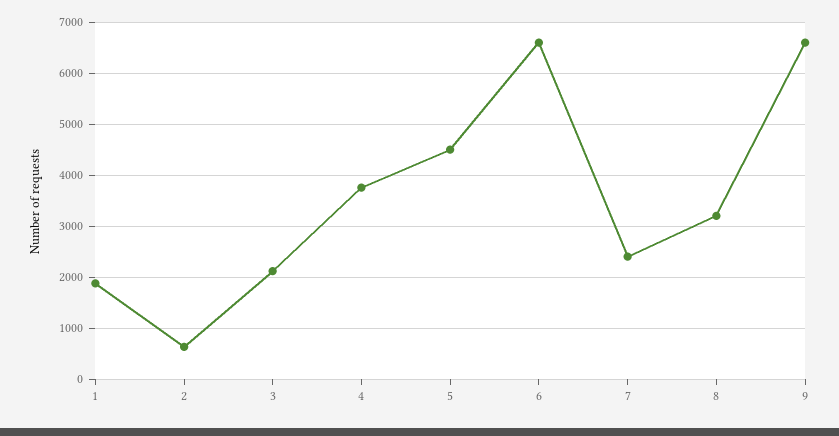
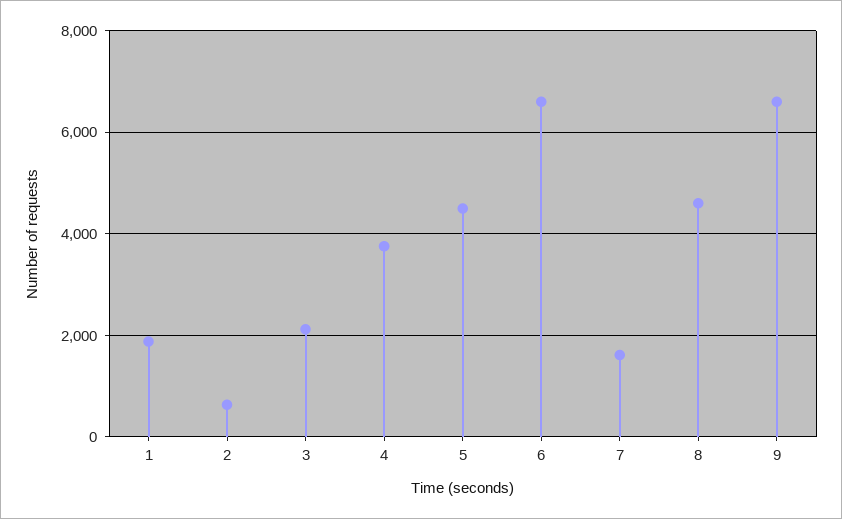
7: 2400 -> 1600
8: 3200 -> 4600

